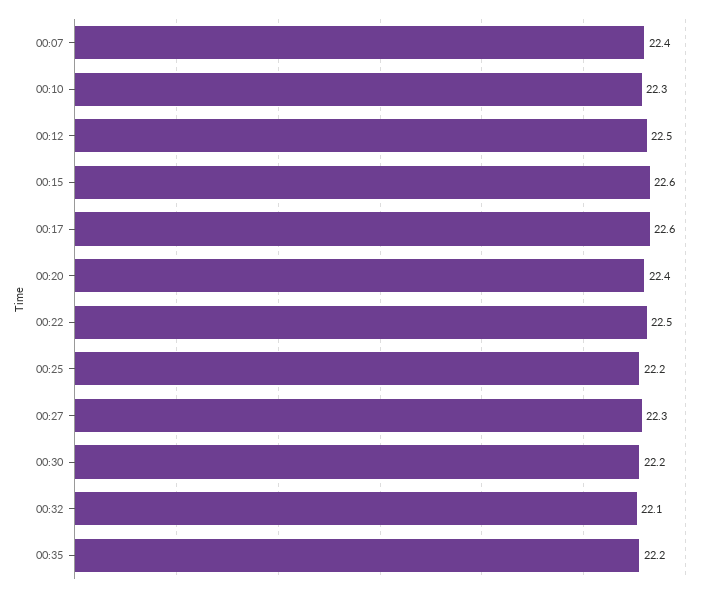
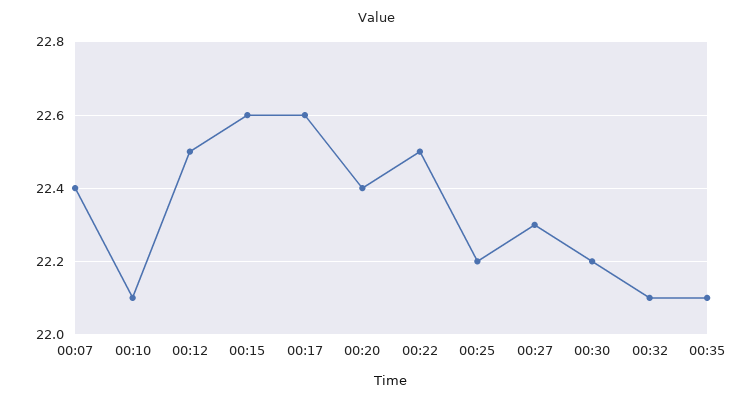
00:10: 22.3 -> 22.1
00:35: 22.2 -> 22.1

